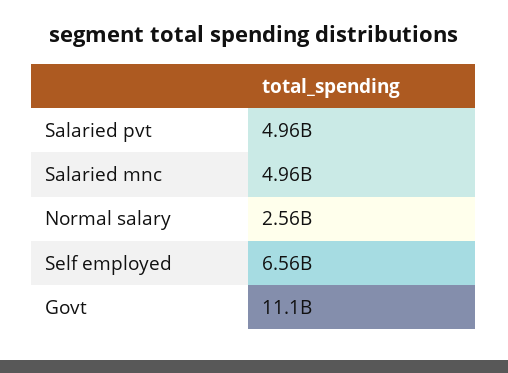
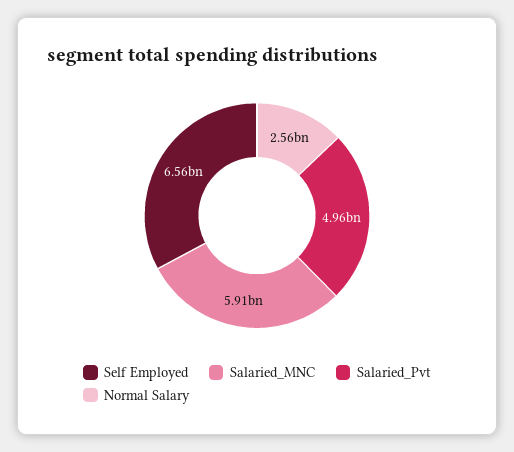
Salaried mnc: 4960000000 -> 5910000000
Govt: 11100000000 -> none

